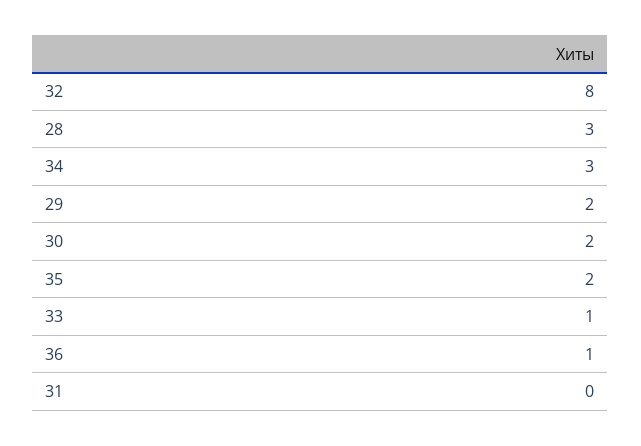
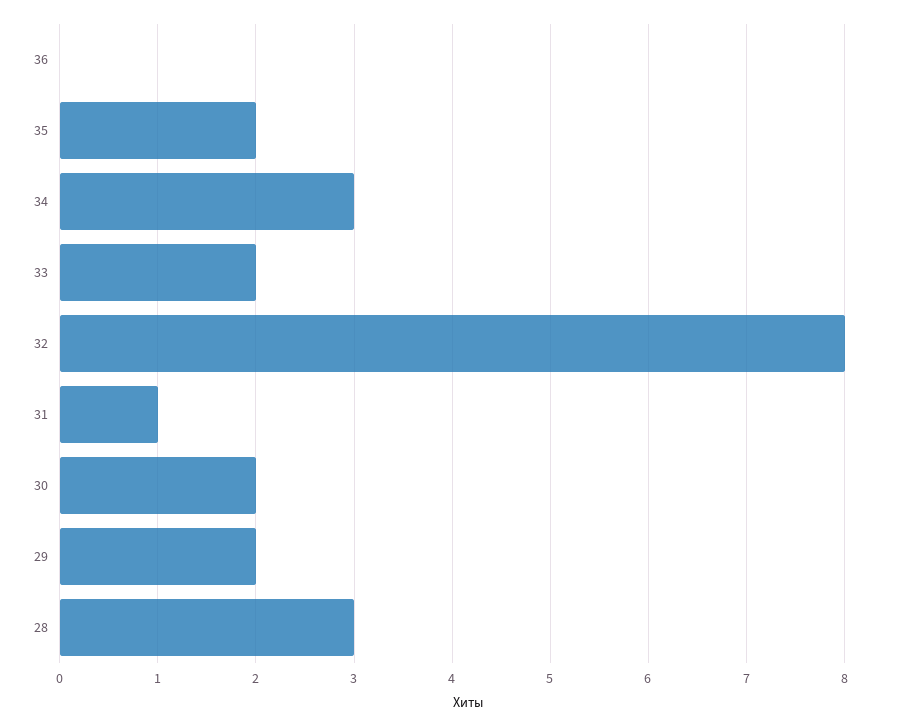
33: 1 -> 2
36: 1 -> 0
31: 0 -> 1

